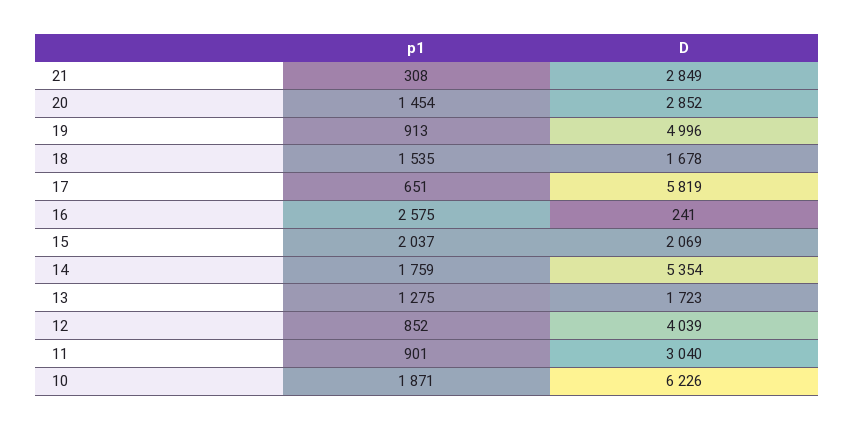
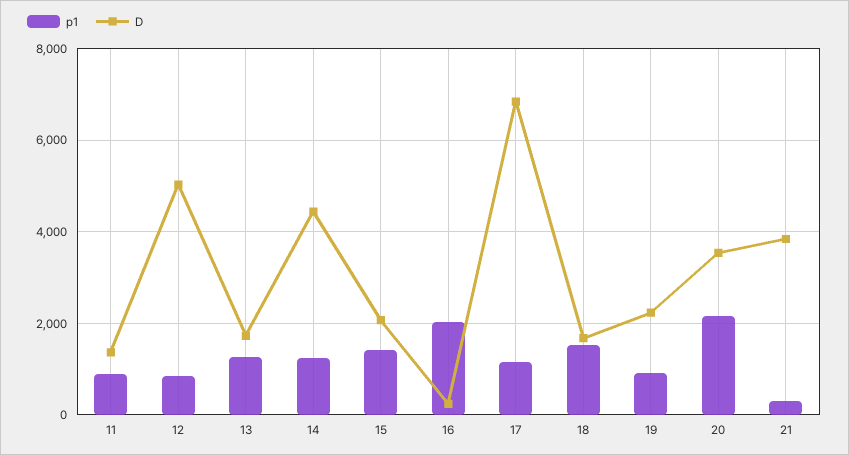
D, 21: 2849 -> 3800
p1, 20: 1454 -> 2200
D, 20: 2852 -> 3600
D, 19: 4996 -> 2200
p1, 17: 651 -> 1200
D, 17: 5819 -> 6800
p1, 16: 2575 -> 2000
p1, 15: 2037 -> 1400
p1, 14: 1759 -> 1200
D, 14: 5354 -> 4400
D, 12: 4039 -> 5000
D, 11: 3040 -> 1400
p1, 10: 1871 -> none
D, 10: 6226 -> none

